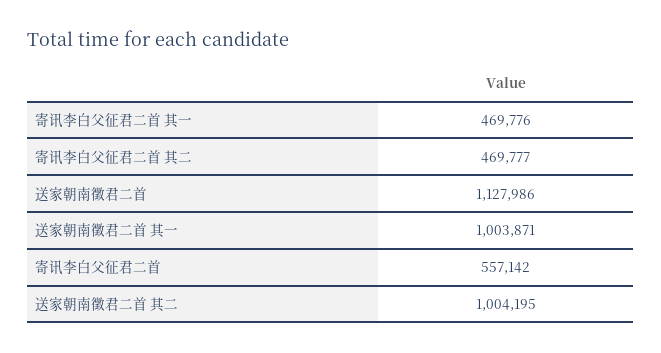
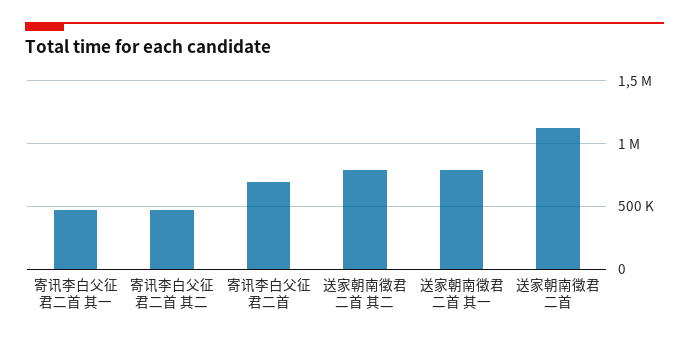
送家朝南徵君二首 其一: 1003871 -> 800000
寄讯李白父征君二首: 557142 -> 700000
送家朝南徵君二首 其二: 1004195 -> 800000

